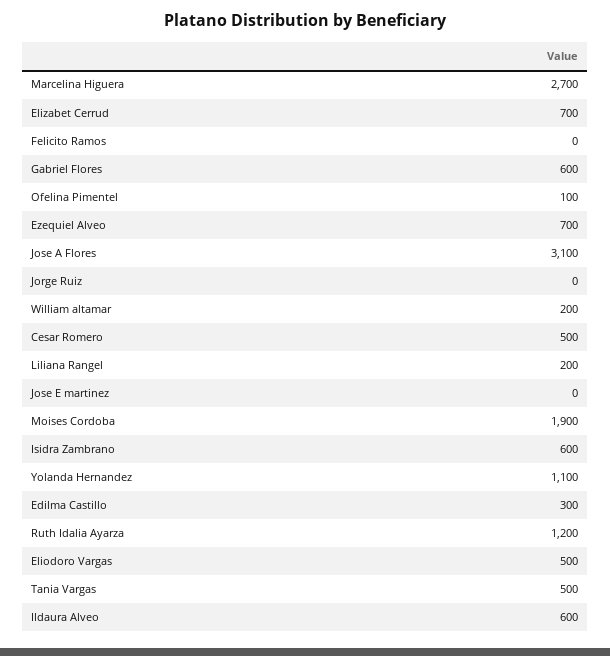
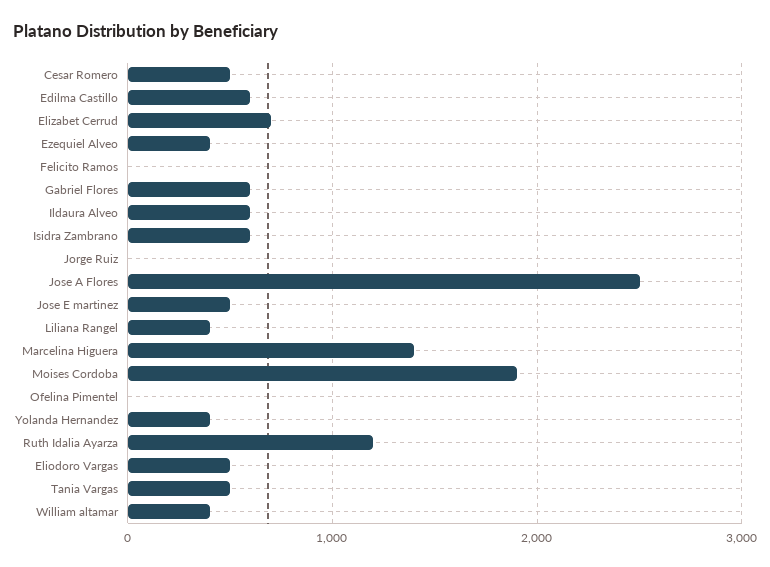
Marcelina Higuera: 2700 -> 1400
Ofelina Pimentel: 100 -> 0
Ezequiel Alveo: 700 -> 400
Jose A Flores: 3100 -> 2500
William altamar: 200 -> 400
Liliana Rangel: 200 -> 400
Jose E martinez: 0 -> 500
Yolanda Hernandez: 1100 -> 400
Edilma Castillo: 300 -> 600

